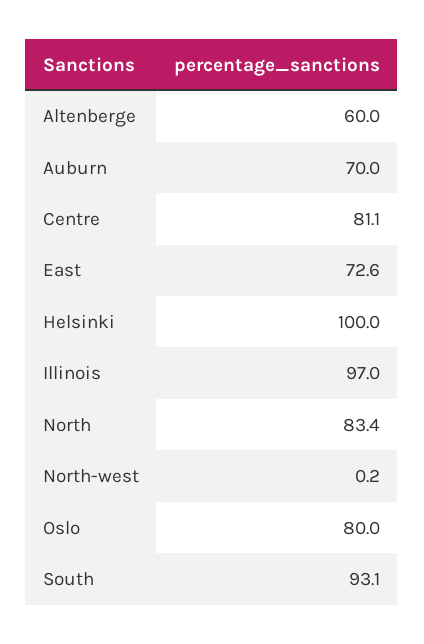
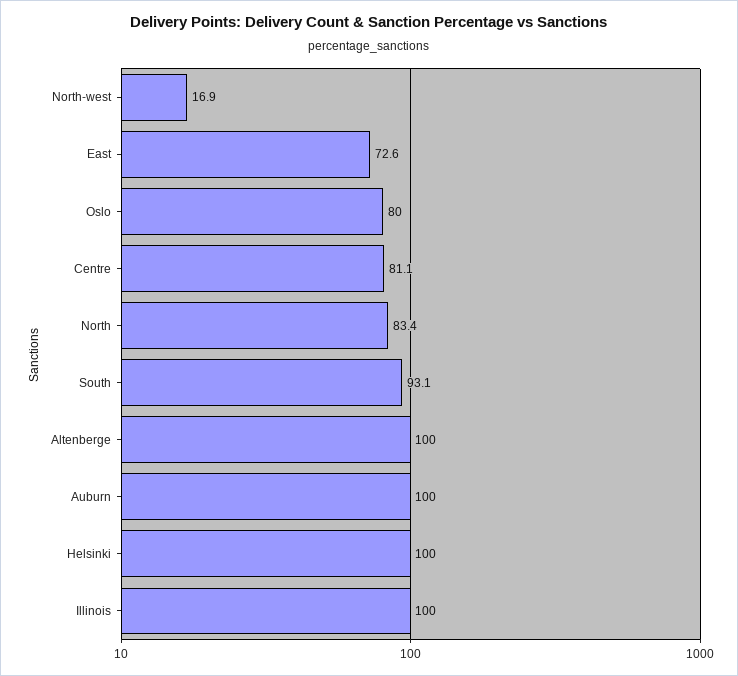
Altenberge: 60 -> 100
Auburn: 70 -> 100
Illinois: 97 -> 100
North-west: 0.2 -> 16.9

